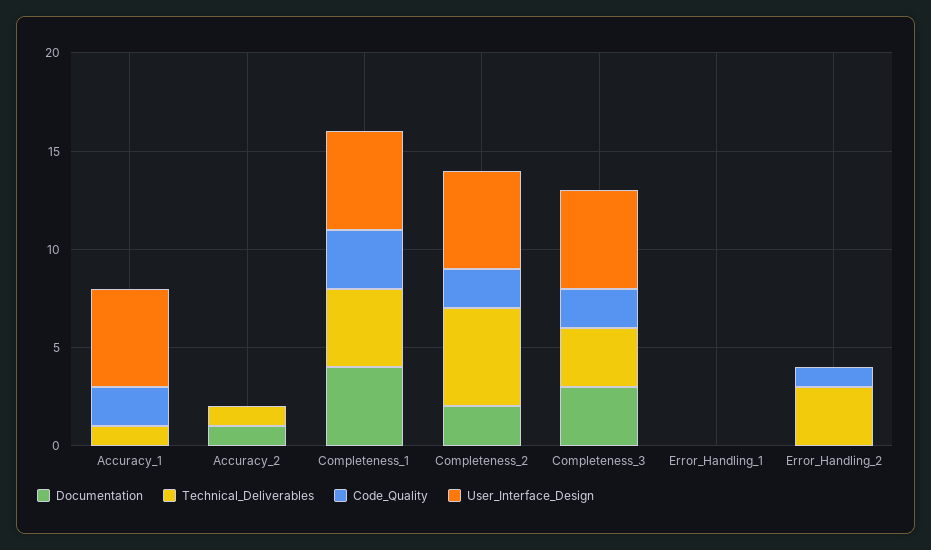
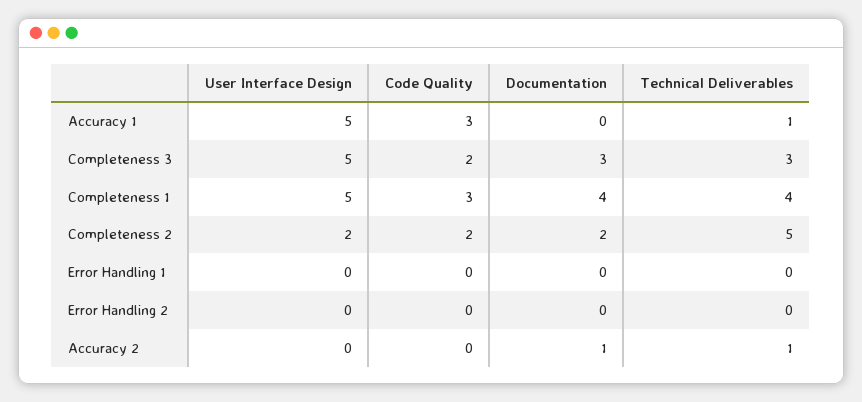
Code_Quality, Accuracy_1: 2 -> 3
User_Interface_Design, Completeness_2: 5 -> 2
Technical_Deliverables, Error_Handling_2: 3 -> 0
Code_Quality, Error_Handling_2: 1 -> 0

